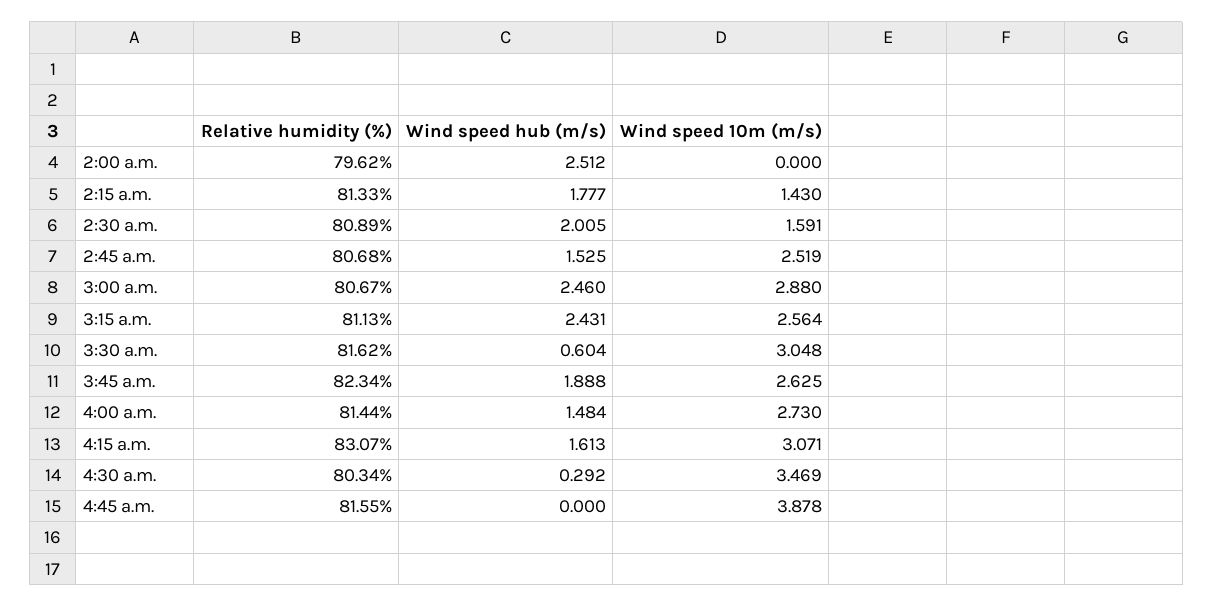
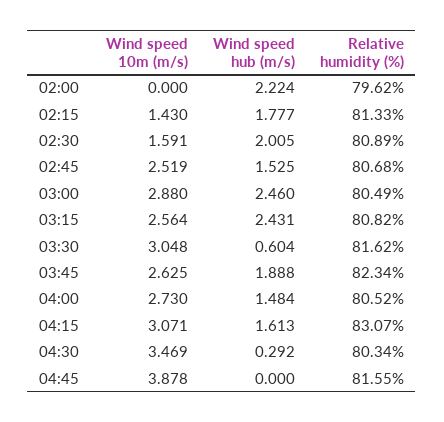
Wind speed hub (m/s), 2:00 a.m.: 2.512 -> 2.224
Relative humidity (%), 3:00 a.m.: 80.67 -> 80.49
Relative humidity (%), 3:15 a.m.: 81.13 -> 80.82
Relative humidity (%), 4:00 a.m.: 81.44 -> 80.52

